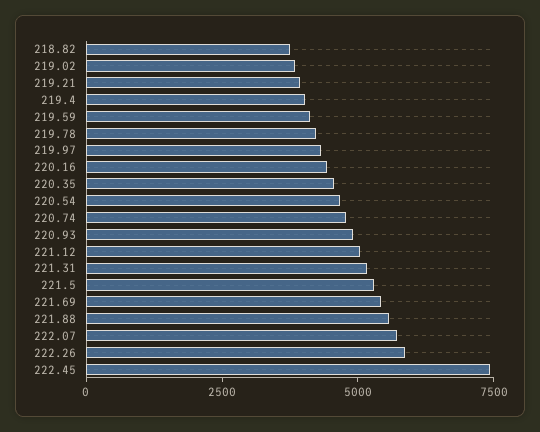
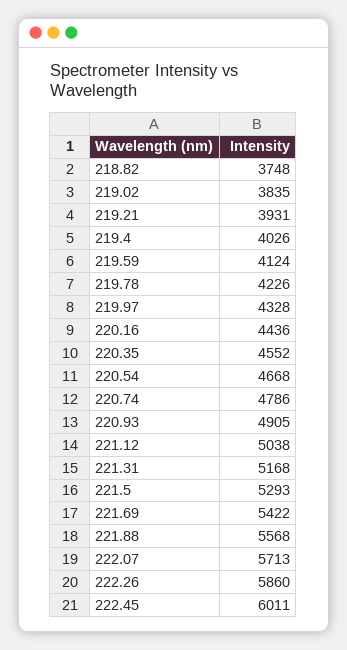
222.45: 7500 -> 6011

